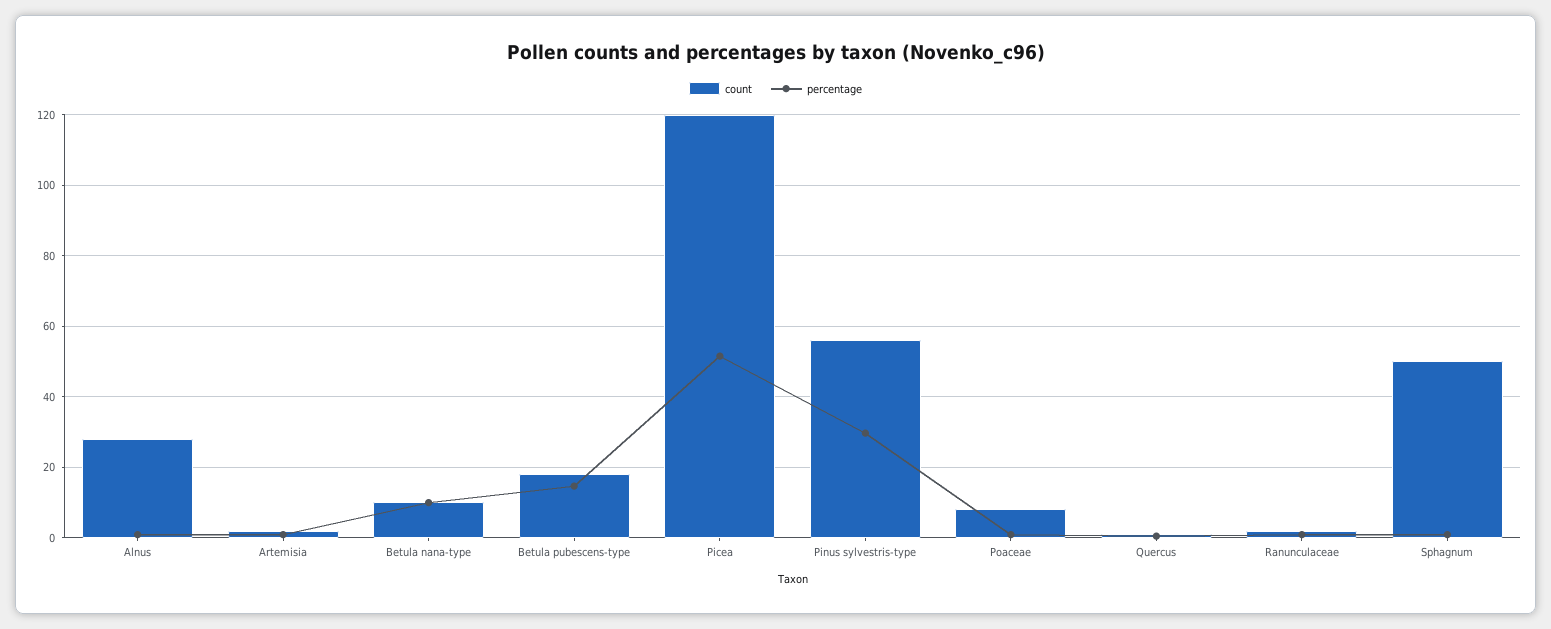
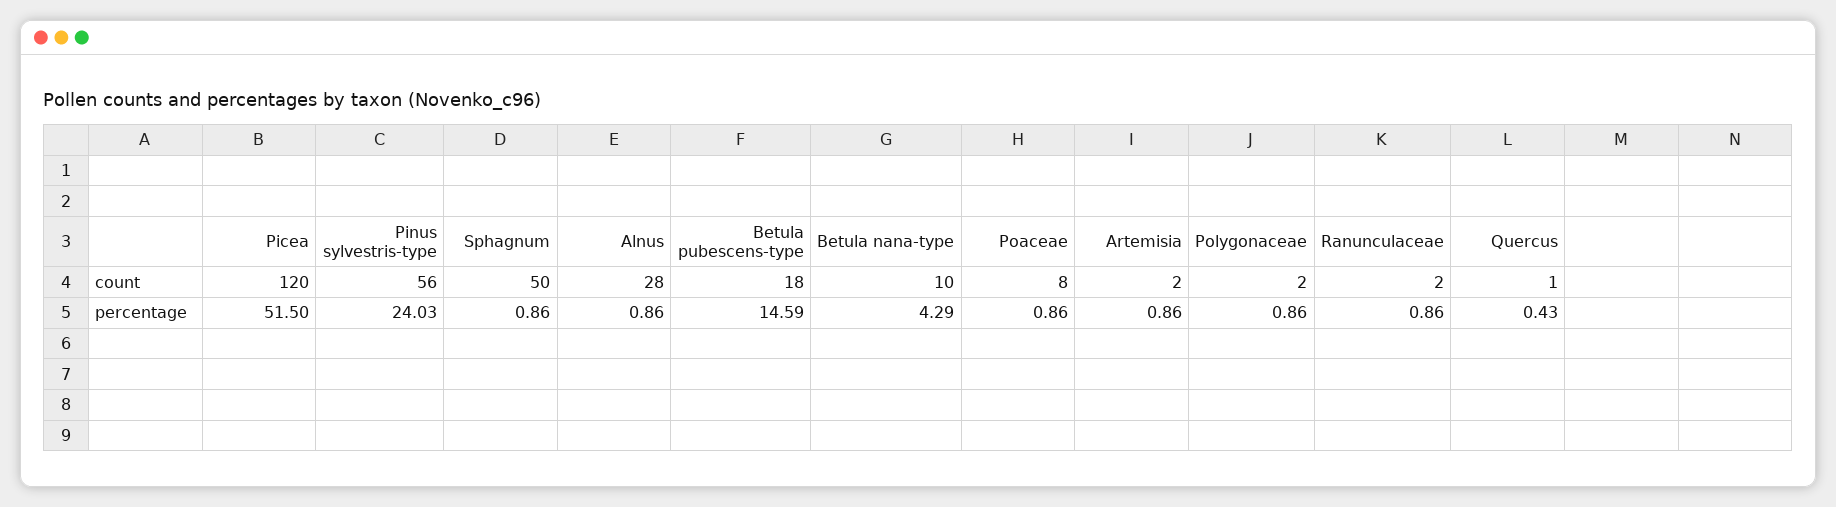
percentage, Betula nana-type: 10 -> 4.29
percentage, Pinus sylvestris-type: 30 -> 24.03
count, Polygonaceae: none -> 2
percentage, Polygonaceae: none -> 0.86

